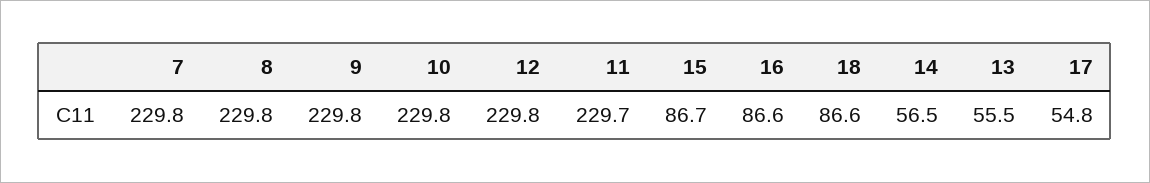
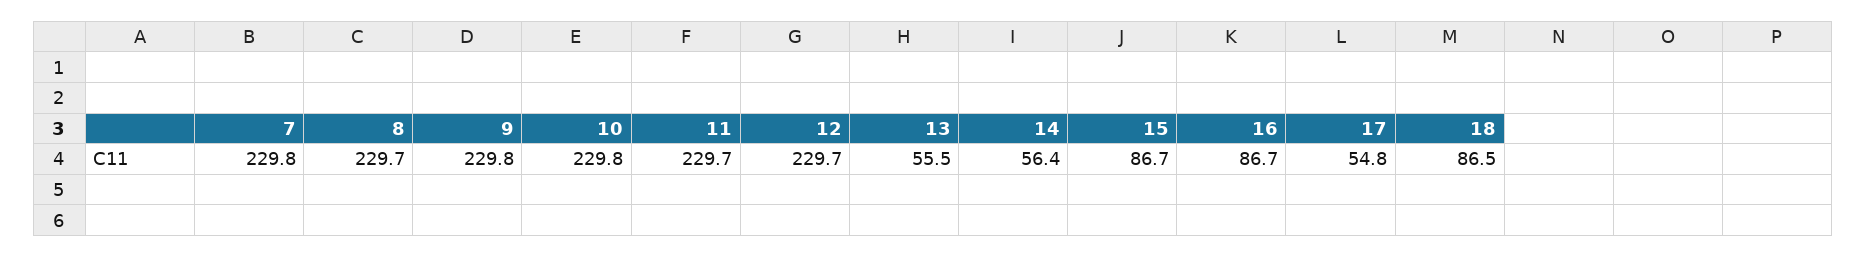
8: 229.8 -> 229.7
12: 229.8 -> 229.7
16: 86.6 -> 86.7
18: 86.6 -> 86.5
14: 56.5 -> 56.4

